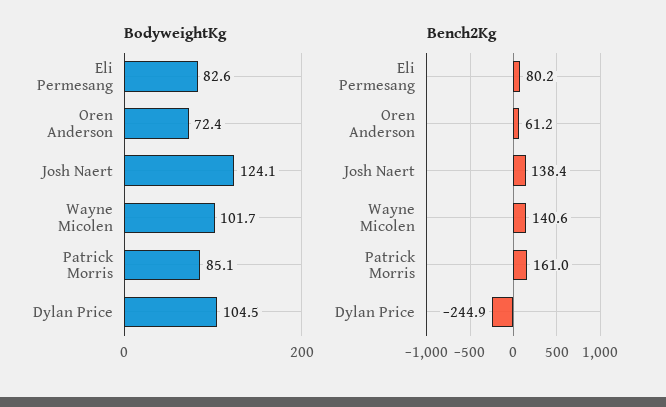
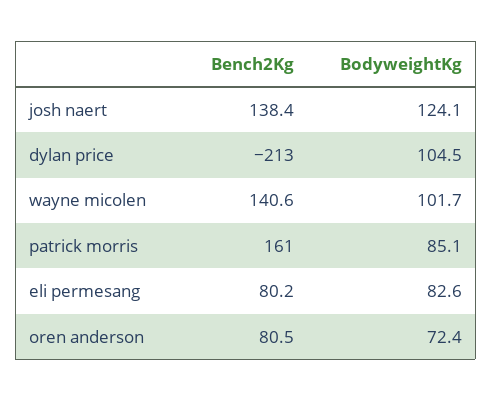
Bench2Kg, Oren Anderson: 61.2 -> 80.5
Bench2Kg, Dylan Price: -244.9 -> -213

